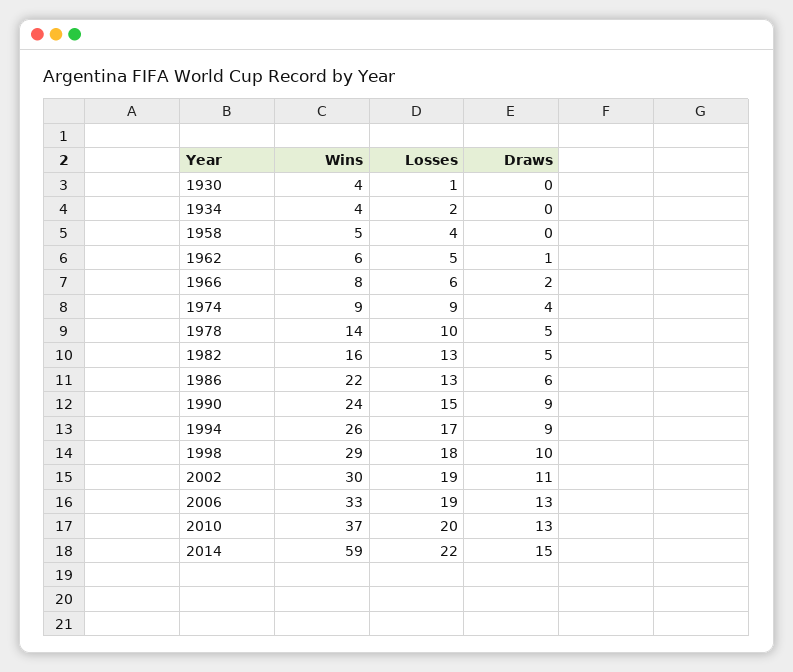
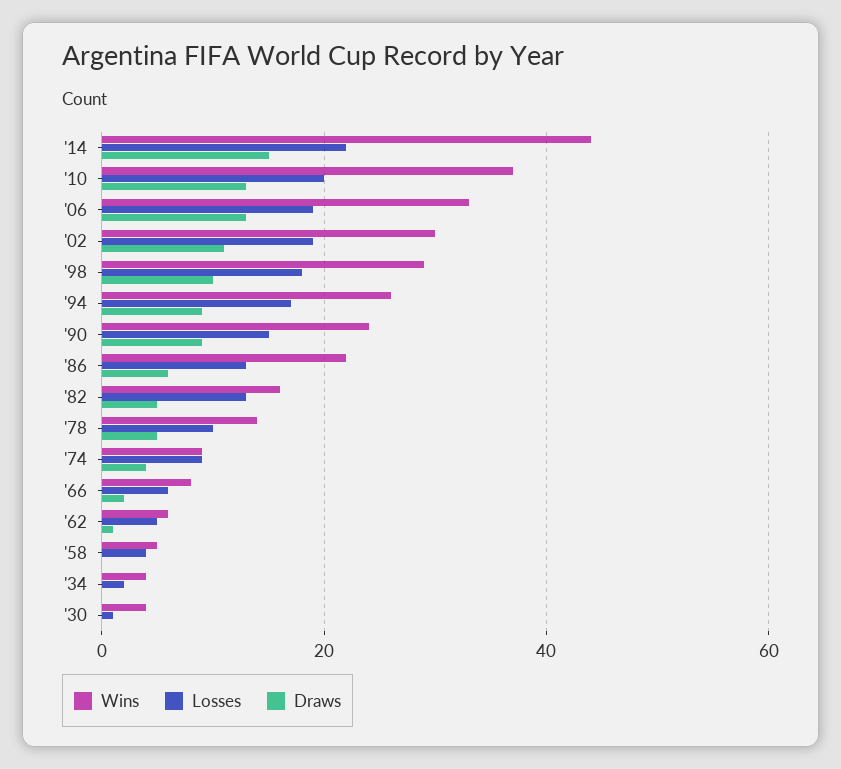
Wins, 2014: 59 -> 45

